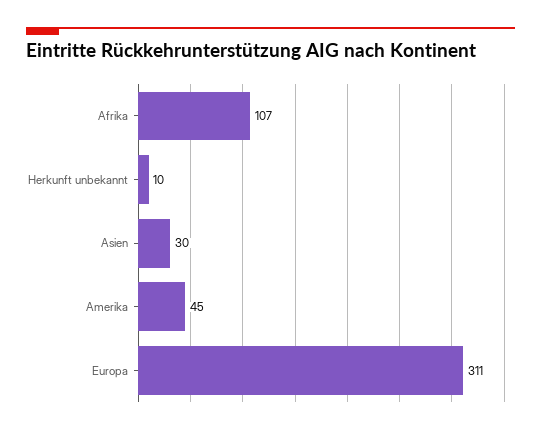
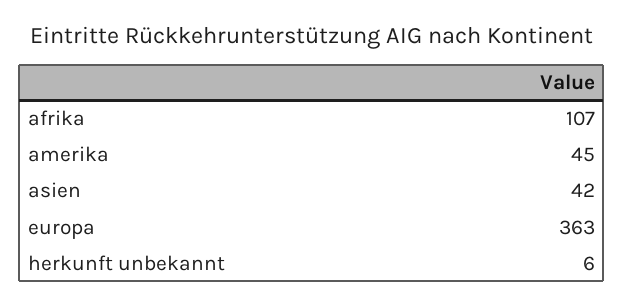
Herkunft unbekannt: 10 -> 6
Asien: 30 -> 42
Europa: 311 -> 363

